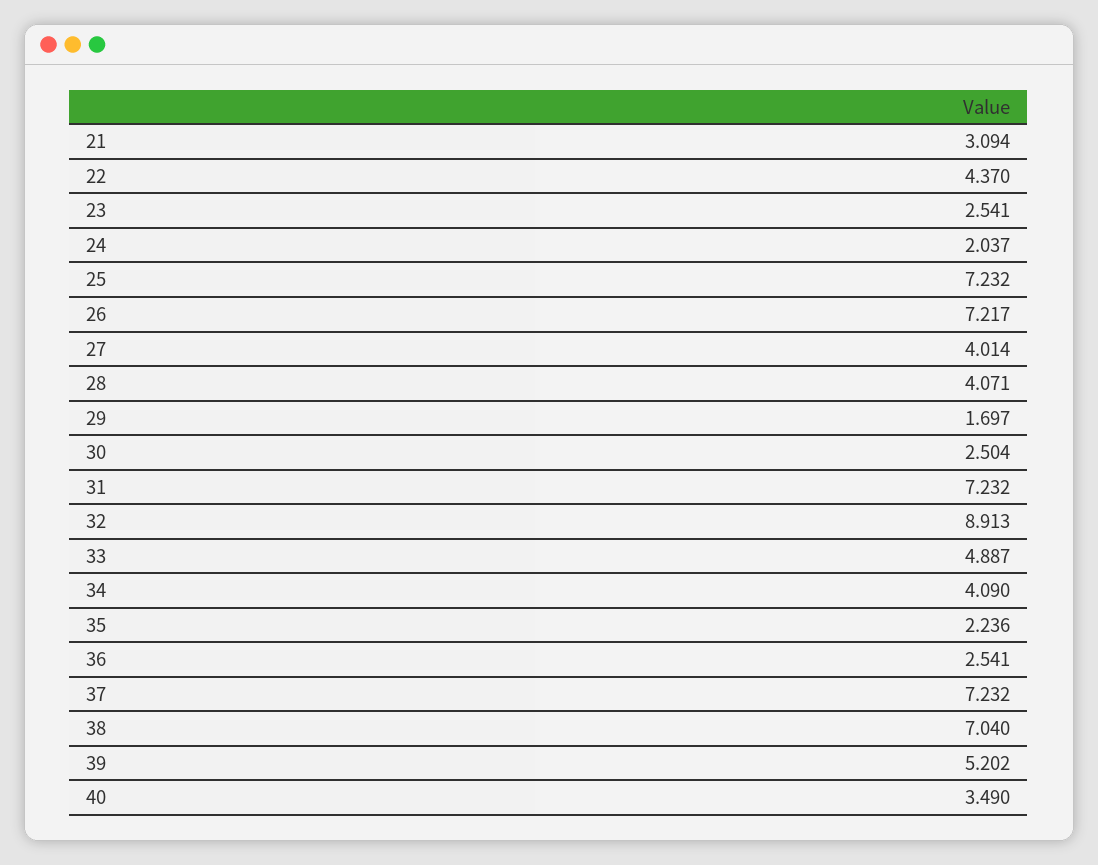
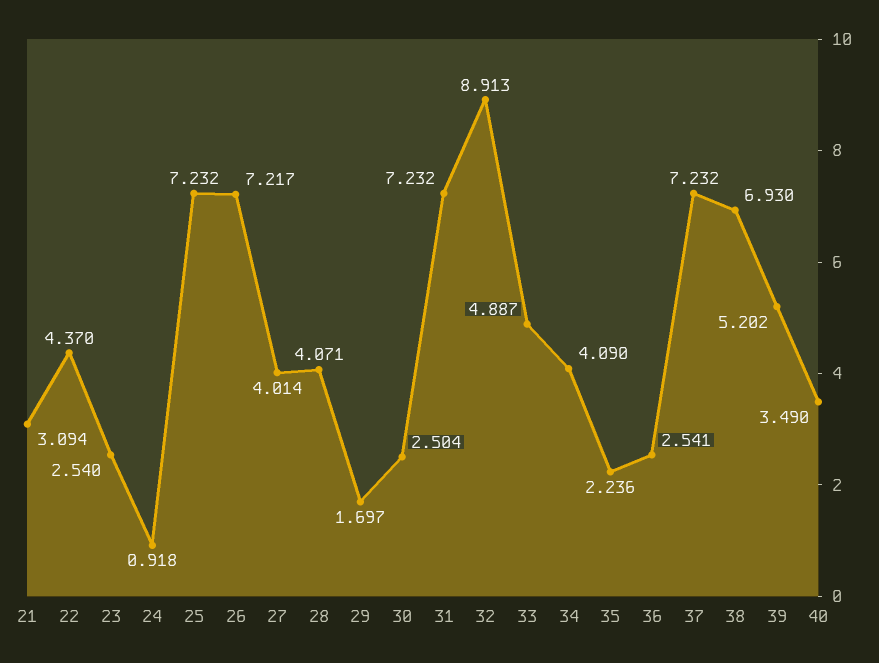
23: 2.541 -> 2.54
24: 2.037 -> 0.918
38: 7.04 -> 6.93

